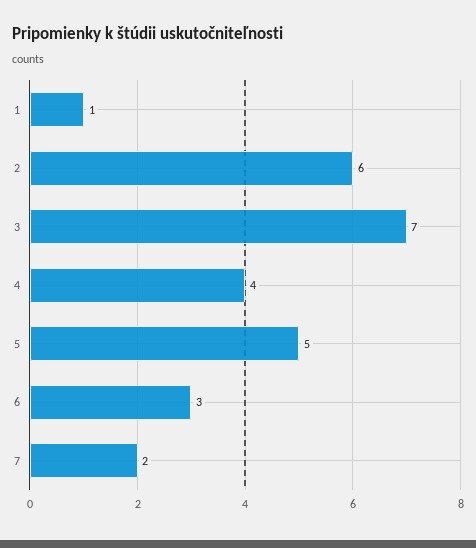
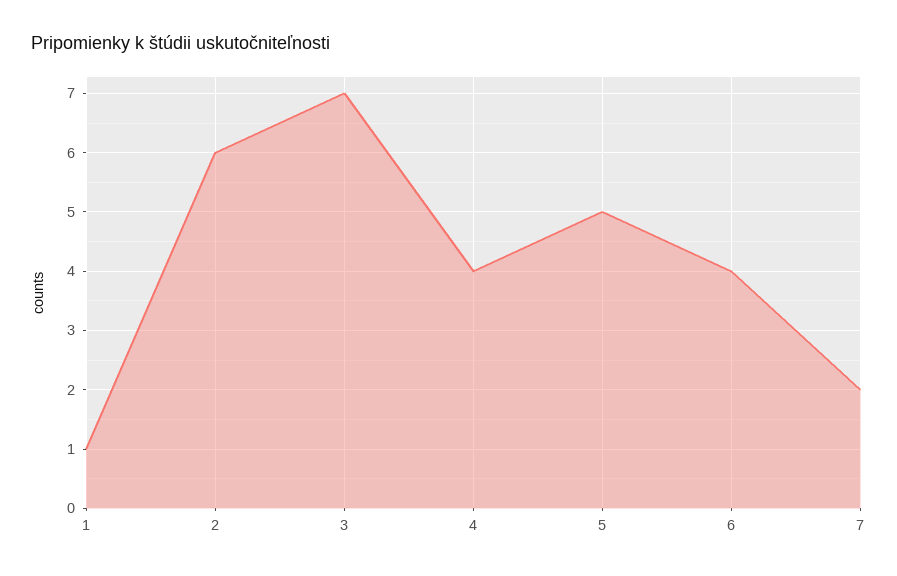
6: 3 -> 4

